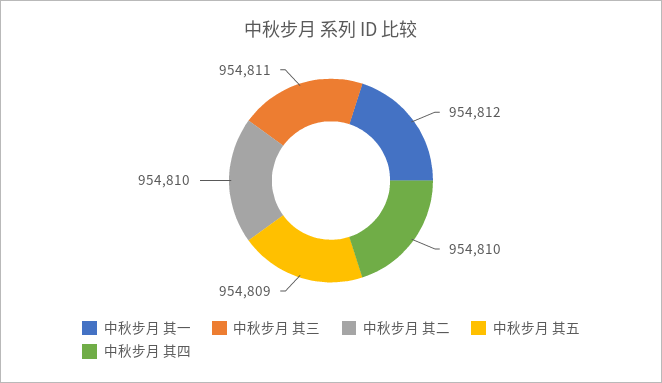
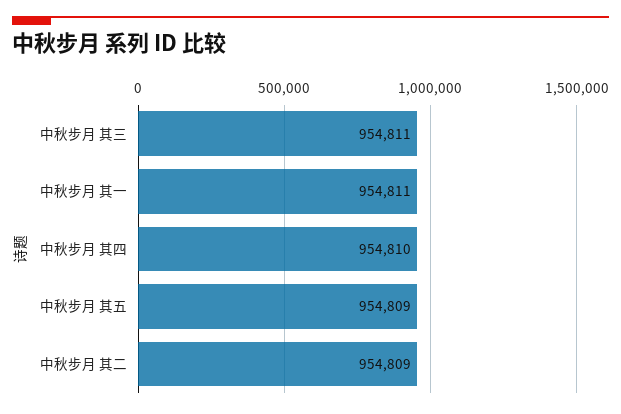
中秋步月 其一: 954812 -> 954811
中秋步月 其二: 954810 -> 954809

